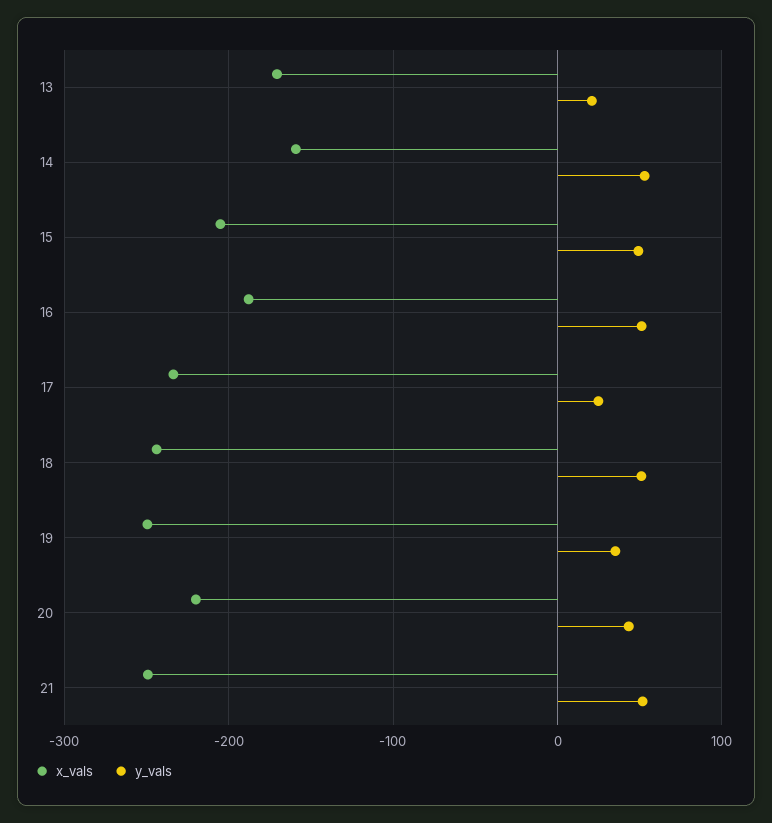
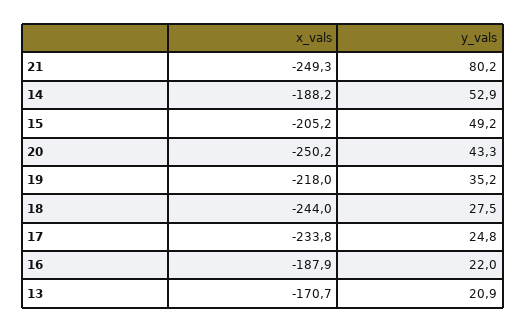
x_vals, 14: -160 -> -188.2
y_vals, 16: 50 -> 22
y_vals, 18: 50 -> 27.5
x_vals, 19: -250 -> -218
x_vals, 20: -220 -> -250.2
y_vals, 21: 50 -> 80.2

